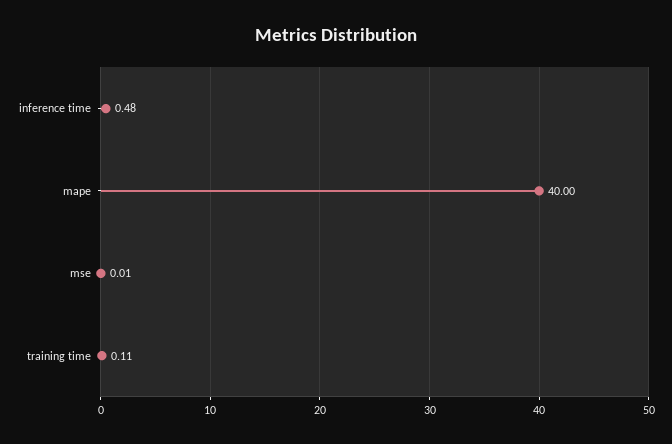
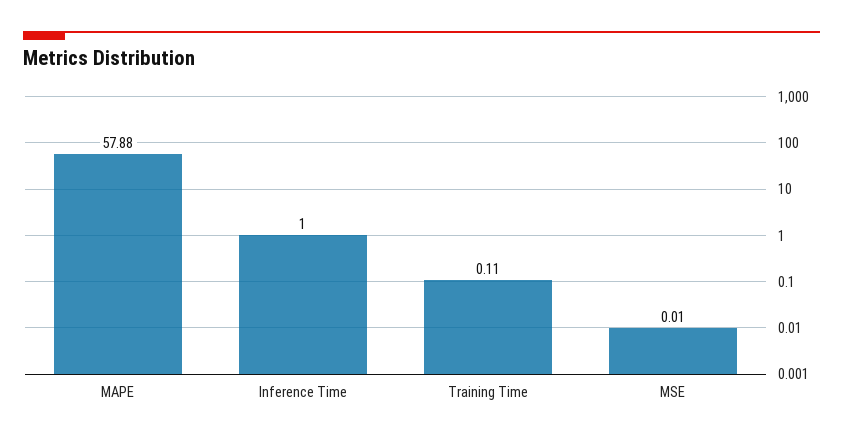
inference time: 0.48 -> 1
mape: 40 -> 57.88

